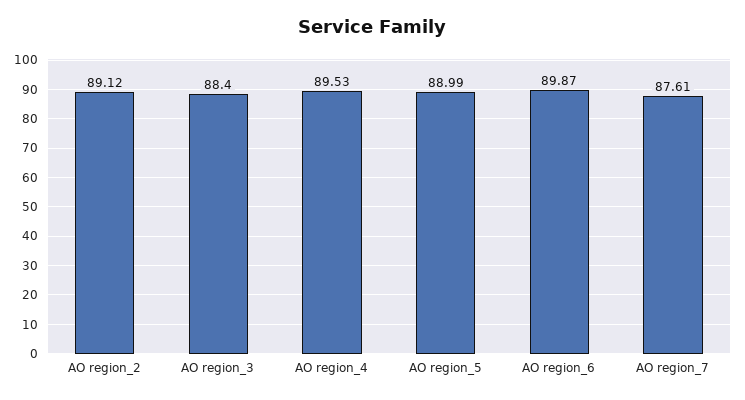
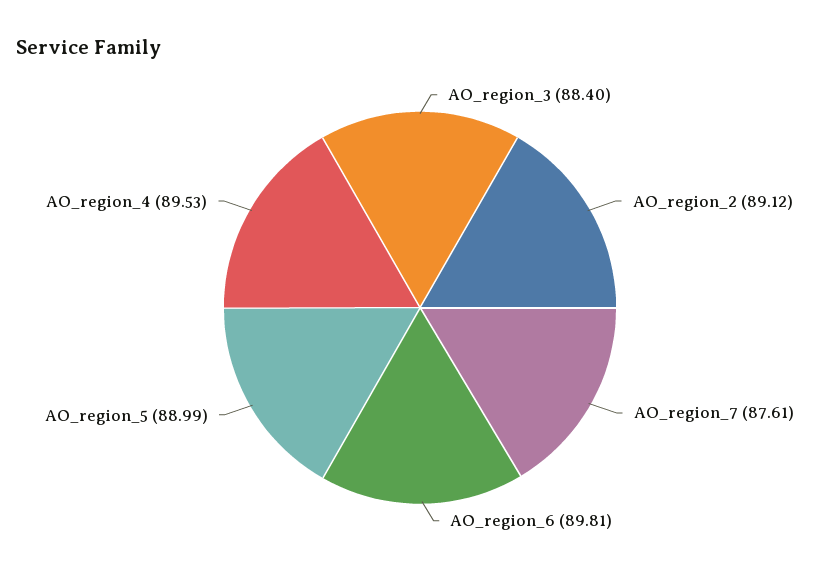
AO region_6: 89.87 -> 89.81

